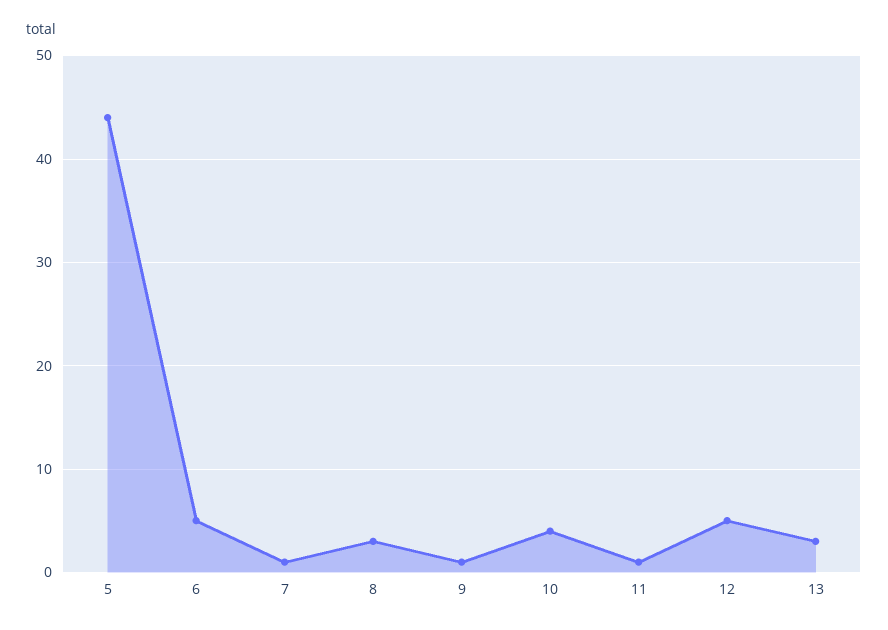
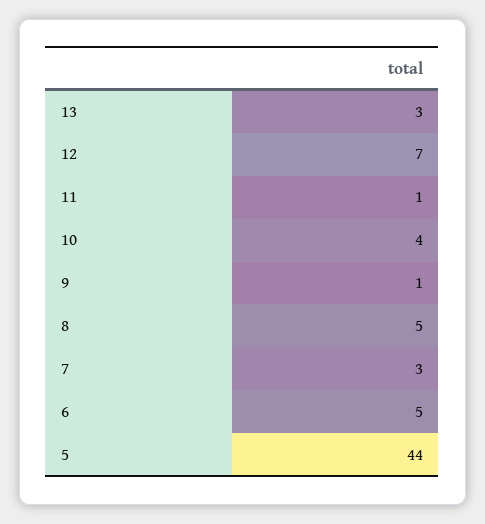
7: 1 -> 3
8: 3 -> 5
12: 5 -> 7

